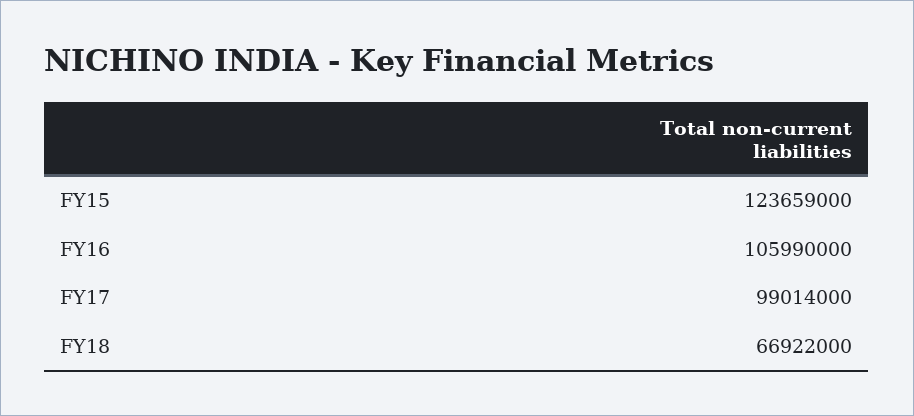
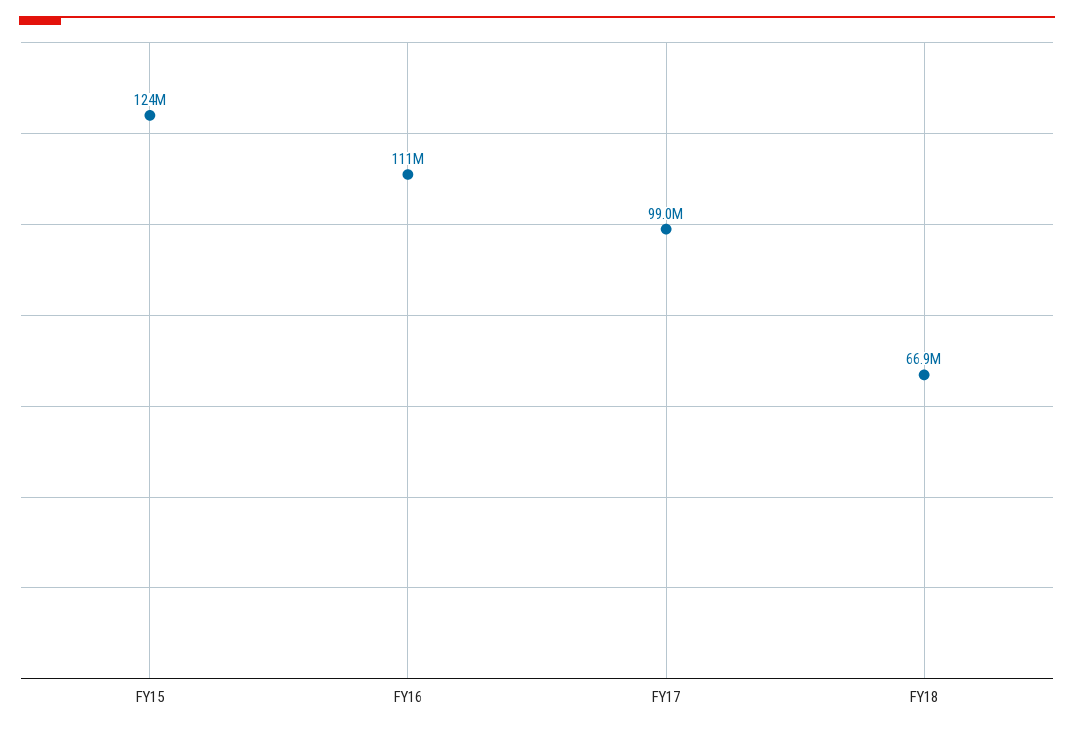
FY16: 105990000 -> 111000000

